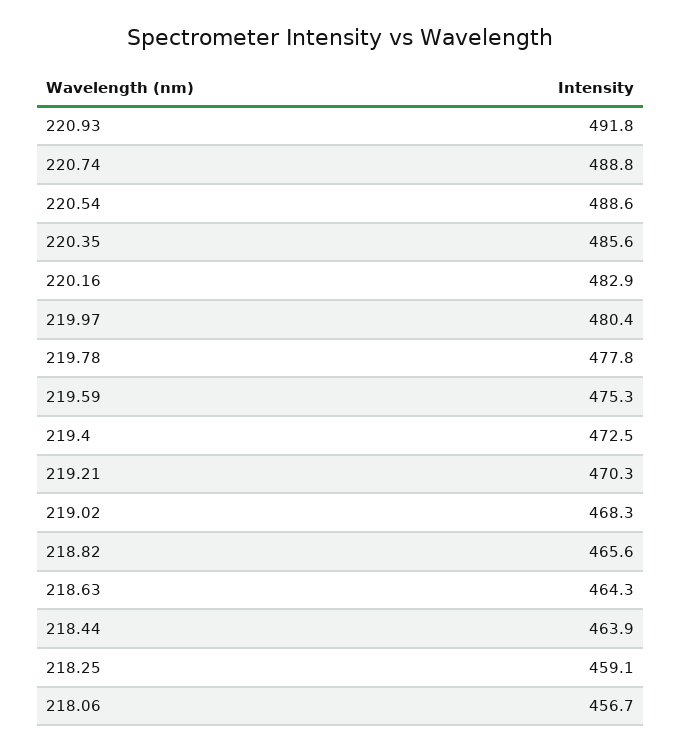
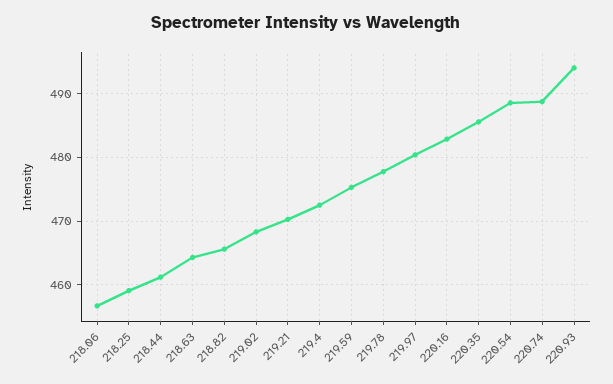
220.93: 491.8 -> 494
218.44: 463.9 -> 461

